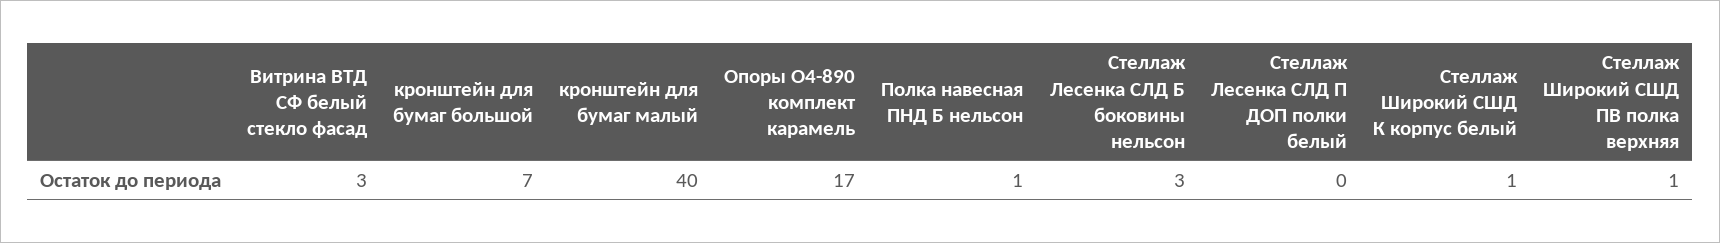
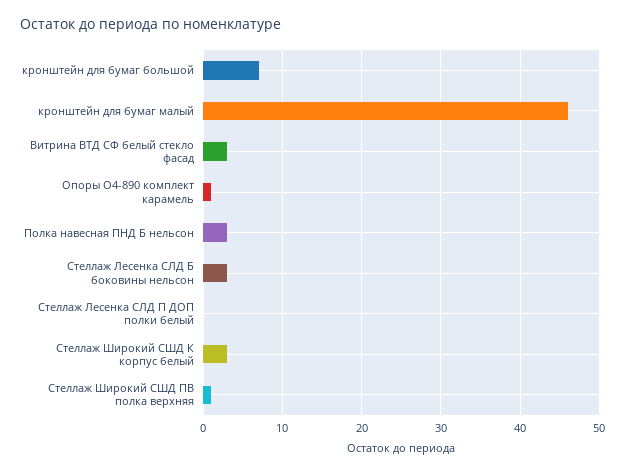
кронштейн для бумаг малый: 40 -> 46
Опоры О4-890 комплект карамель: 17 -> 1
Полка навесная ПНД Б нельсон: 1 -> 3
Стеллаж Широкий СШД К корпус белый: 1 -> 3

